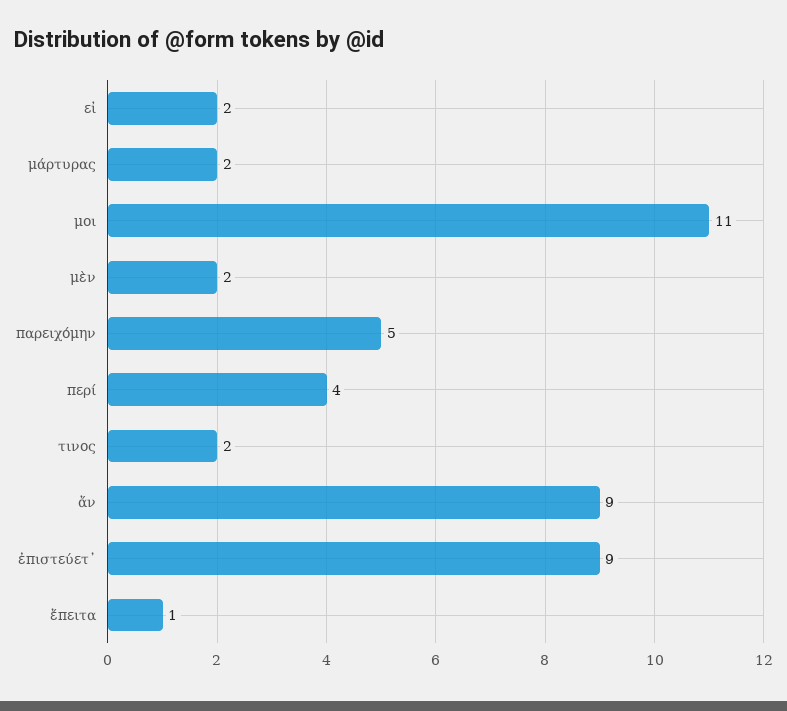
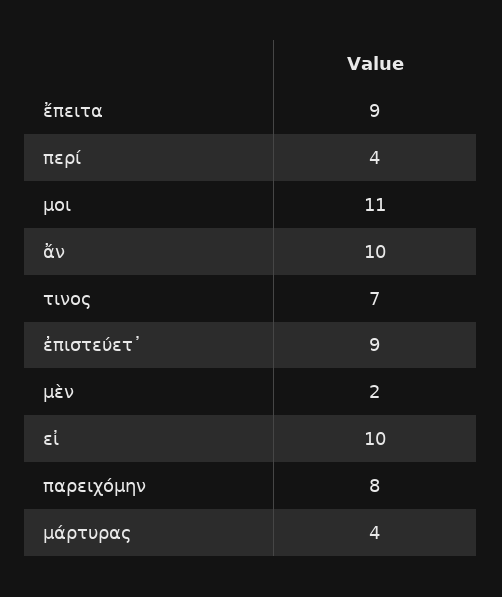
εἰ: 2 -> 10
μάρτυρας: 2 -> 4
παρειχόμην: 5 -> 8
τινος: 2 -> 7
ἄν: 9 -> 10
ἔπειτα: 1 -> 9

